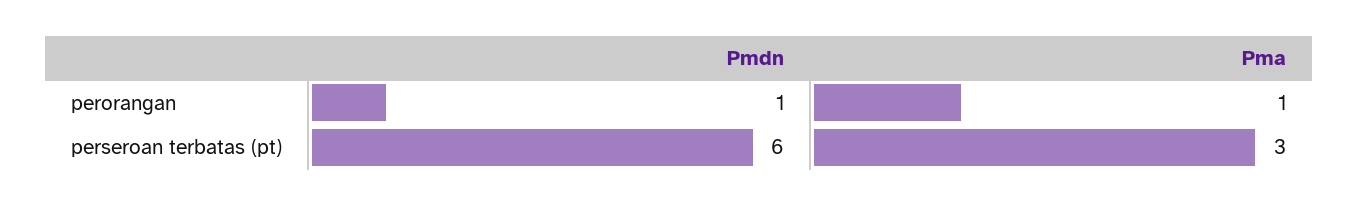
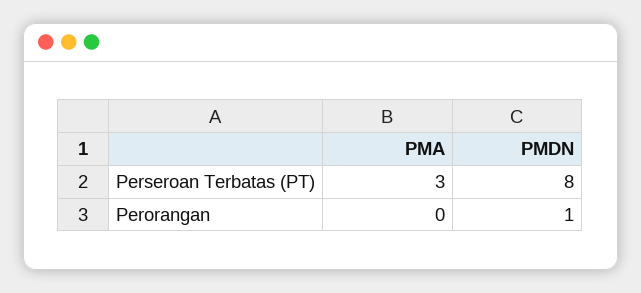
Pma, perorangan: 1 -> 0
Pmdn, perseroan terbatas (pt): 6 -> 8

